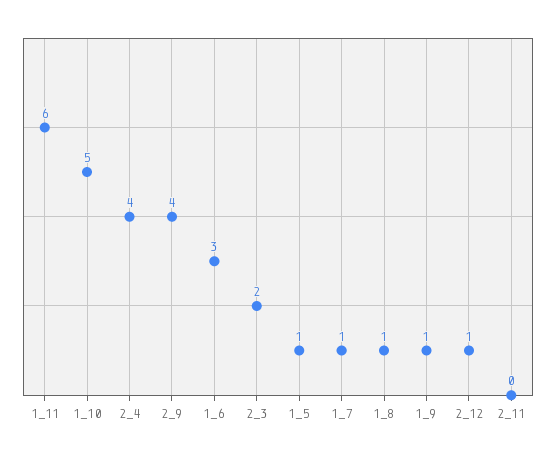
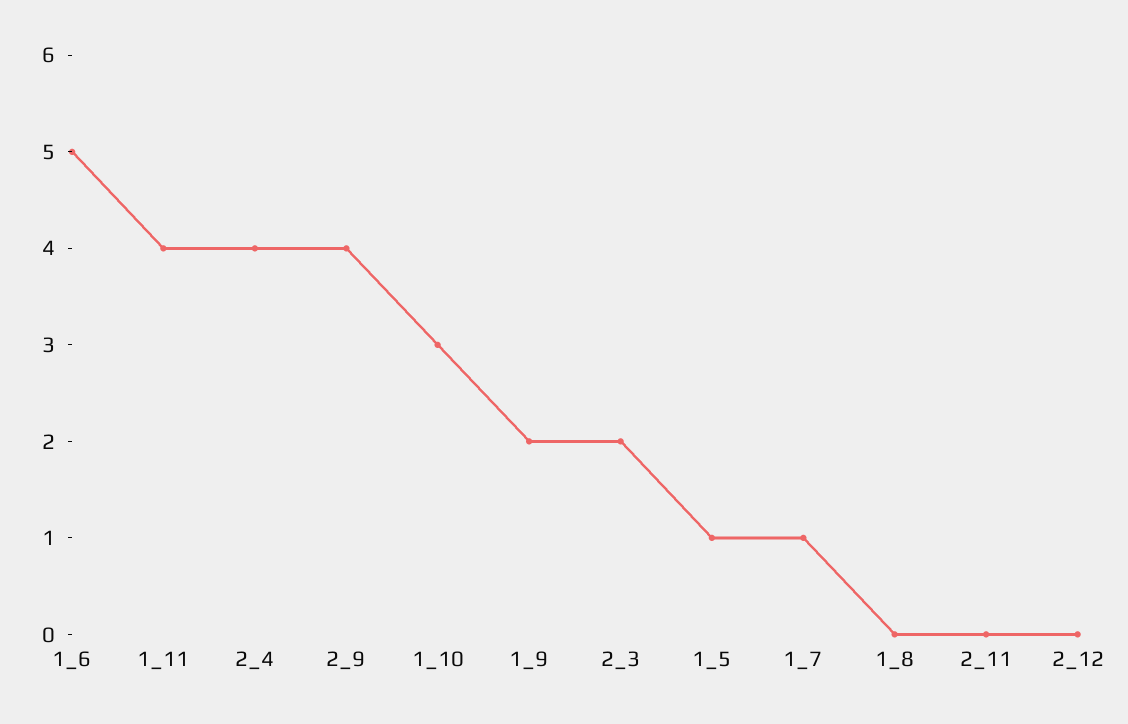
1_11: 6 -> 4
1_10: 5 -> 3
1_6: 3 -> 5
1_8: 1 -> 0
1_9: 1 -> 2
2_12: 1 -> 0

